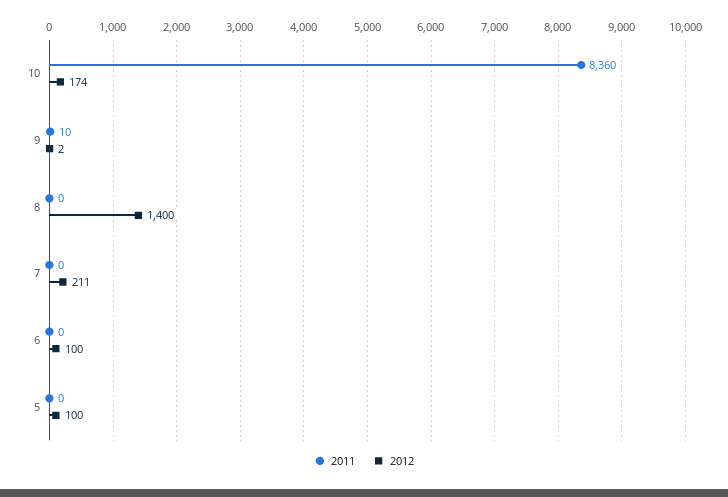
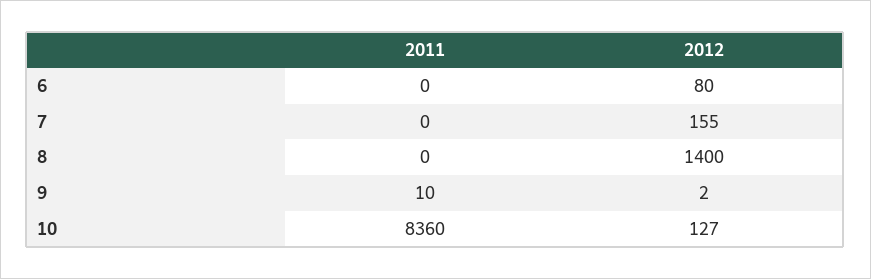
2012, 10: 174 -> 127
2012, 7: 211 -> 155
2012, 6: 100 -> 80
2011, 5: 0 -> none
2012, 5: 100 -> none

